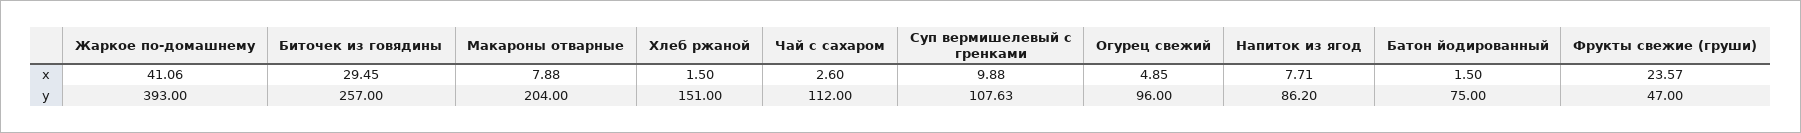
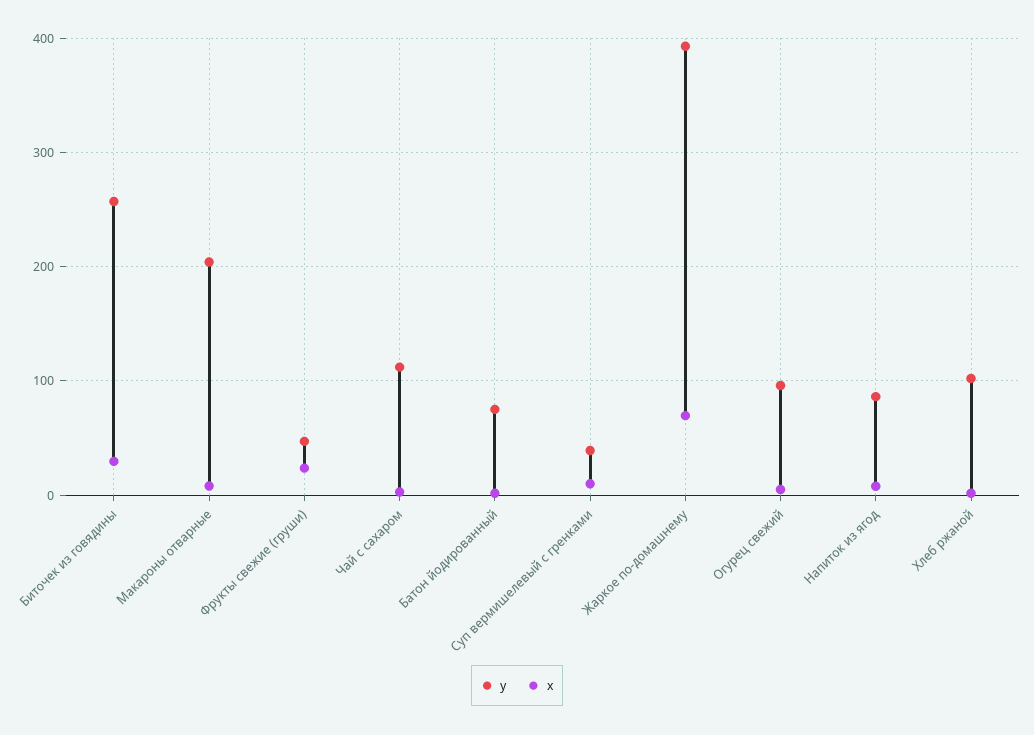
x, Жаркое по-домашнему: 41.06 -> 70
y, Хлеб ржаной: 151 -> 100
y, Суп вермишелевый с гренками: 107.63 -> 40

